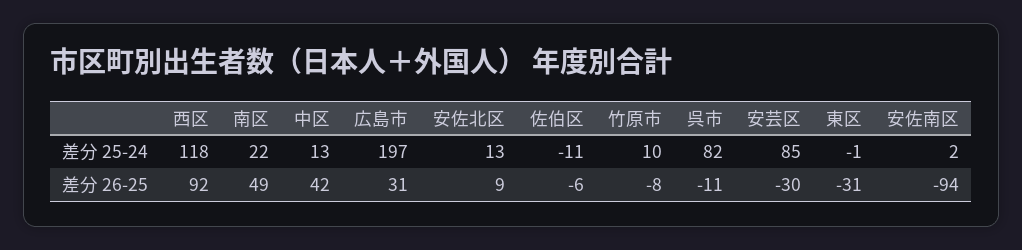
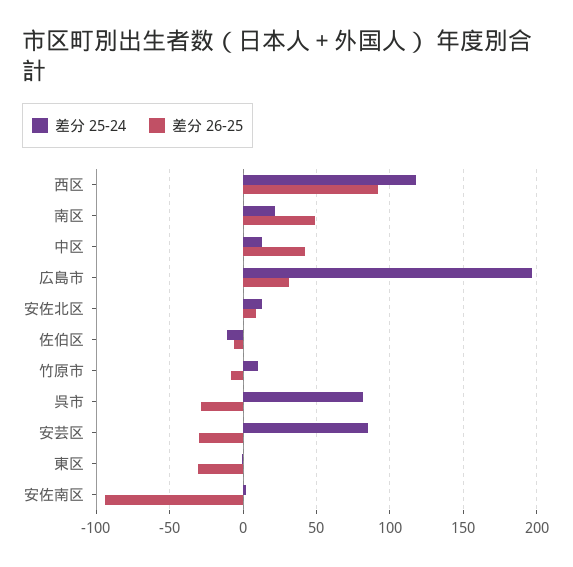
差分 26-25, 呉市: -11 -> -30

